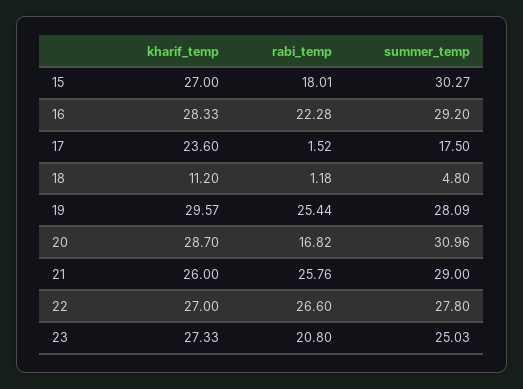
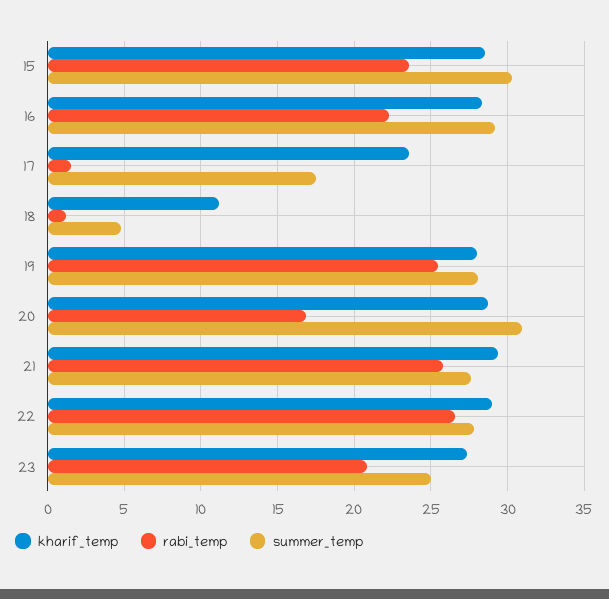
kharif_temp, 15: 27 -> 28.5
rabi_temp, 15: 18.01 -> 23.5
kharif_temp, 19: 29.57 -> 28
kharif_temp, 21: 26 -> 29.5
summer_temp, 21: 29 -> 27.5
kharif_temp, 22: 27 -> 29

